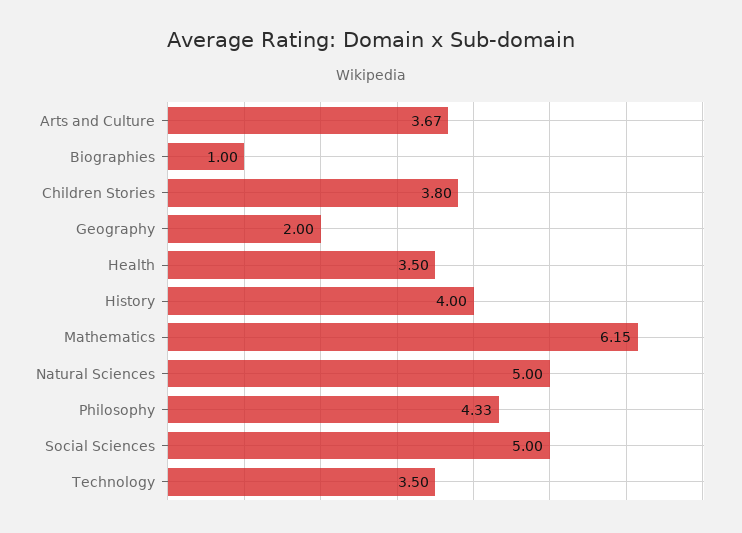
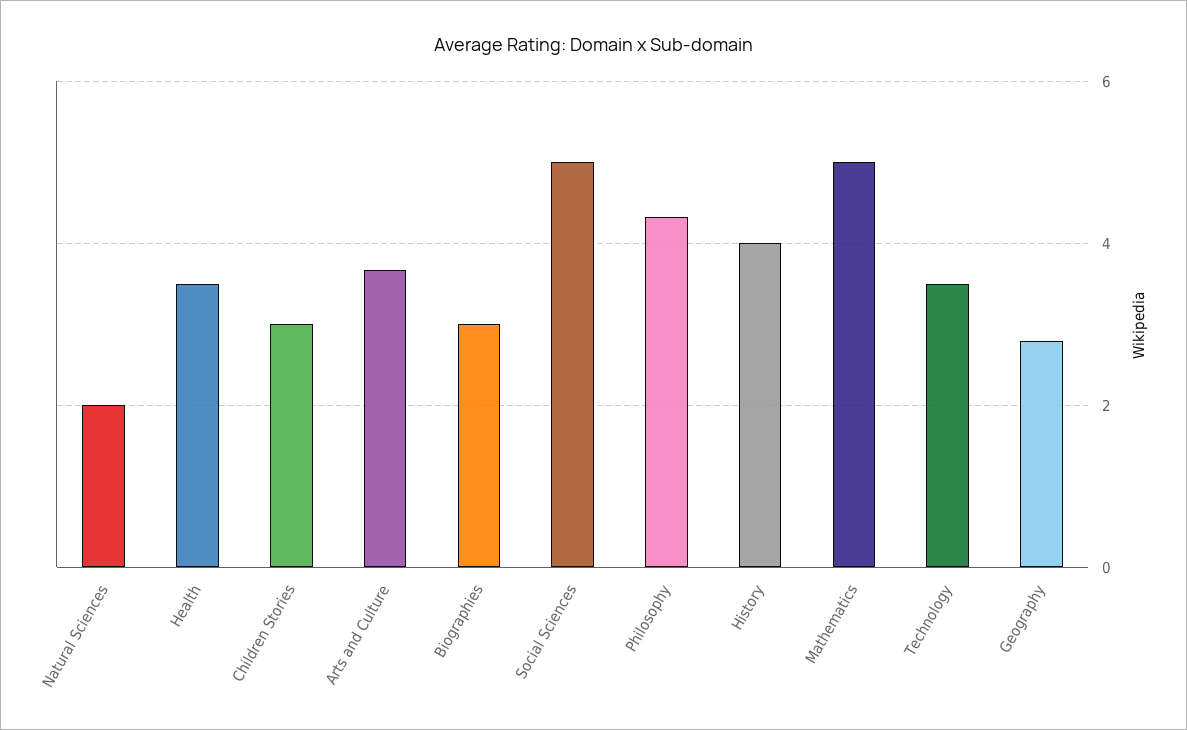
Biographies: 1 -> 3
Children Stories: 3.8 -> 3
Geography: 2 -> 2.8
Mathematics: 6.15 -> 5
Natural Sciences: 5 -> 2

